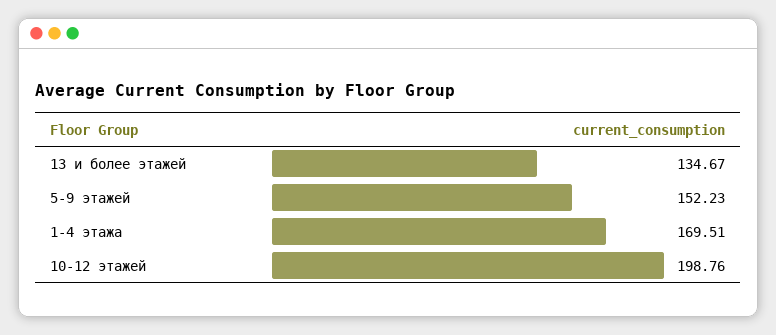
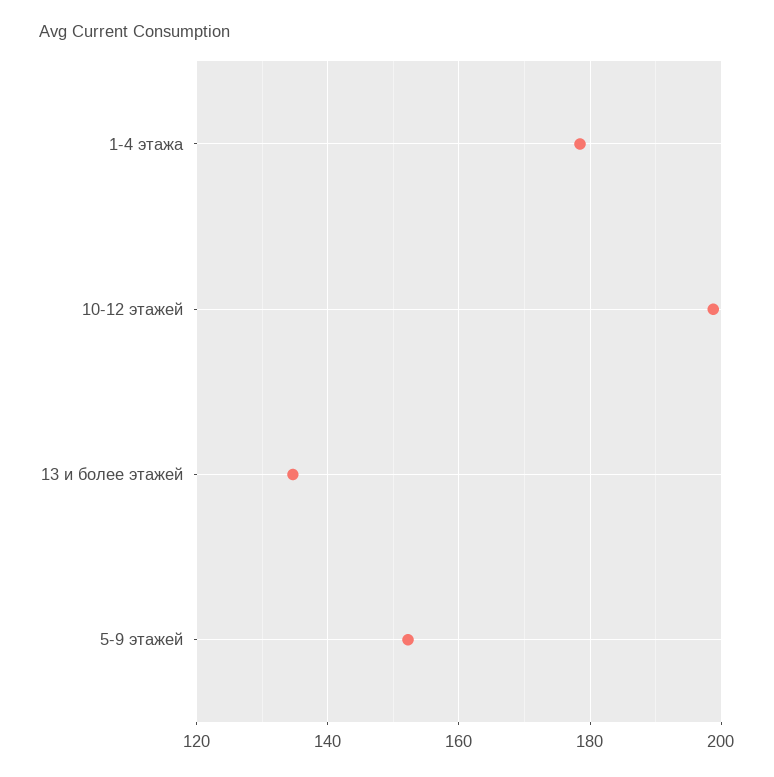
1-4 этажа: 169.51 -> 178

